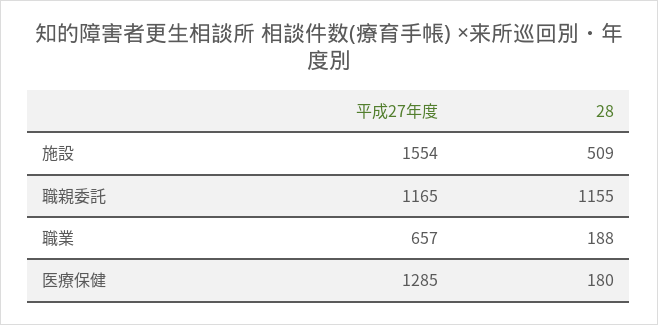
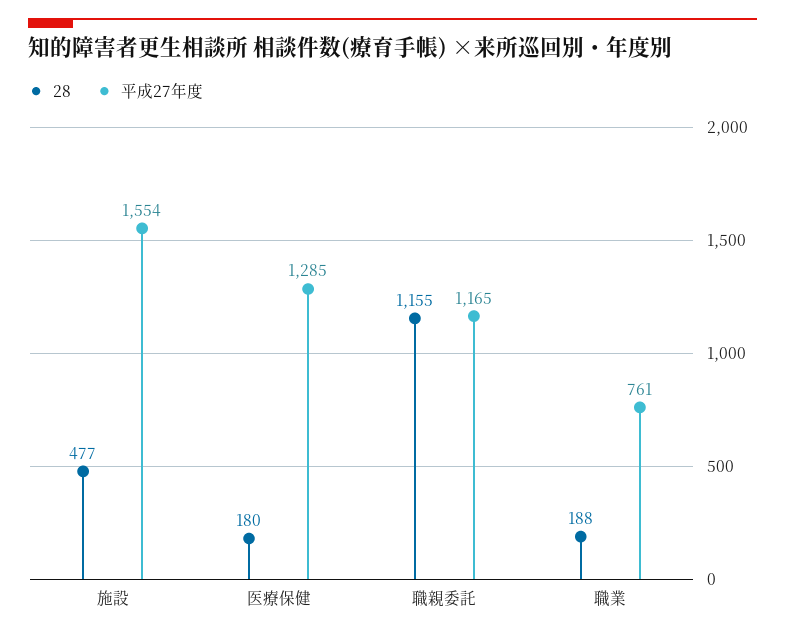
28, 施設: 509 -> 477
平成27年度, 職業: 657 -> 761

